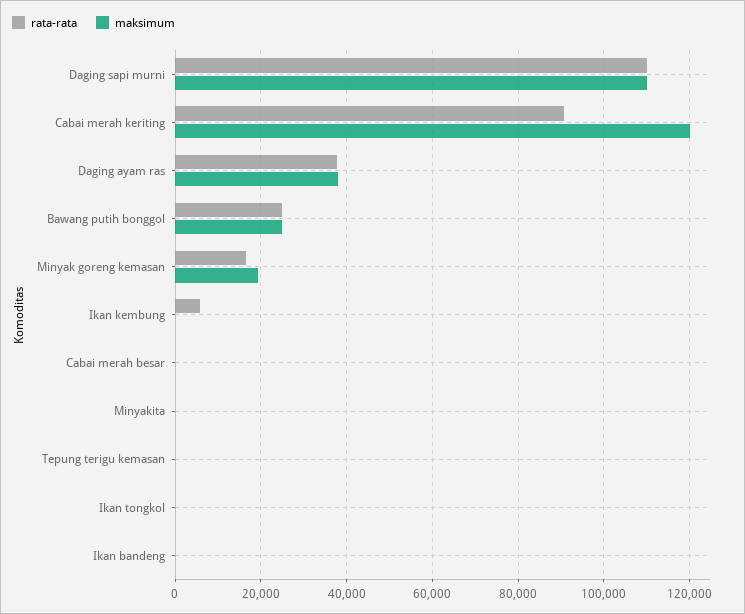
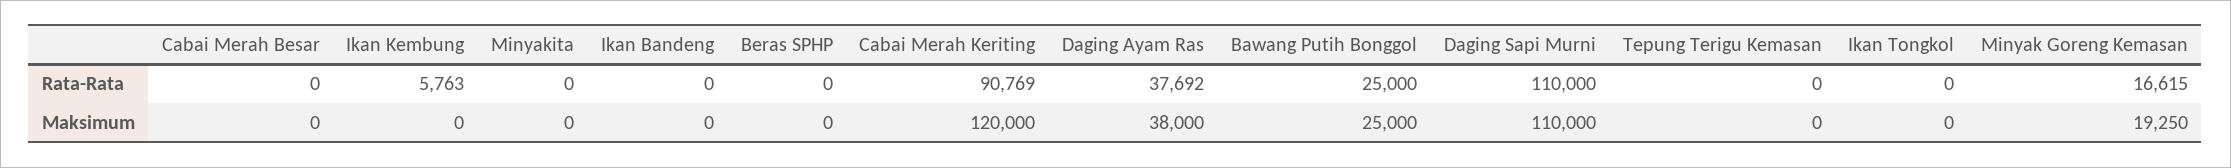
rata-rata, Beras SPHP: none -> 0
maksimum, Beras SPHP: none -> 0

